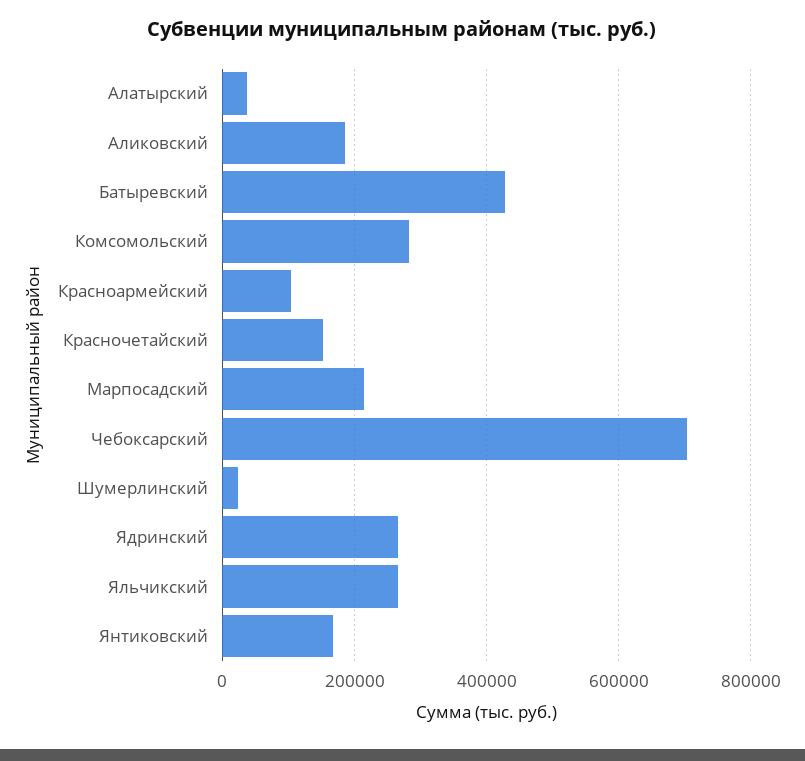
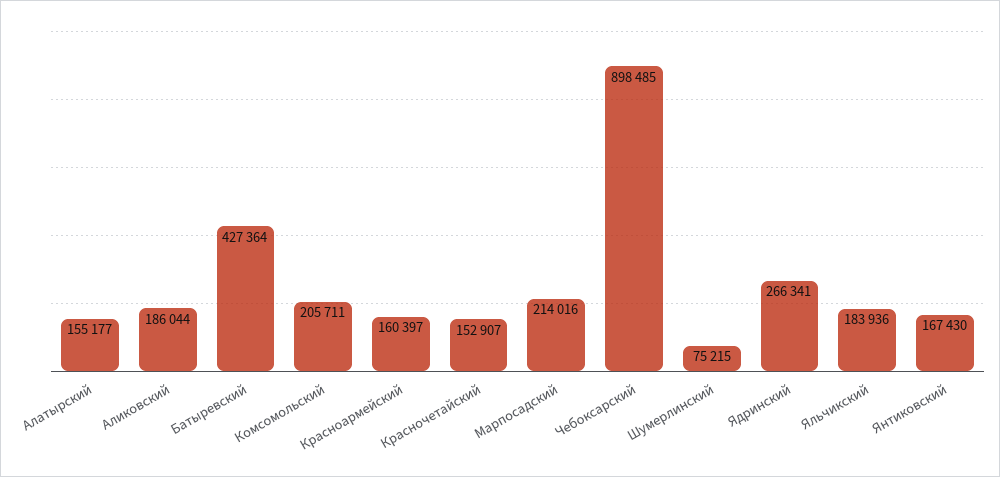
Алатырский: 40000 -> 155177
Комсомольский: 280000 -> 205711
Красноармейский: 100000 -> 160397
Чебоксарский: 700000 -> 898485
Шумерлинский: 20000 -> 75215
Яльчикский: 260000 -> 183936

